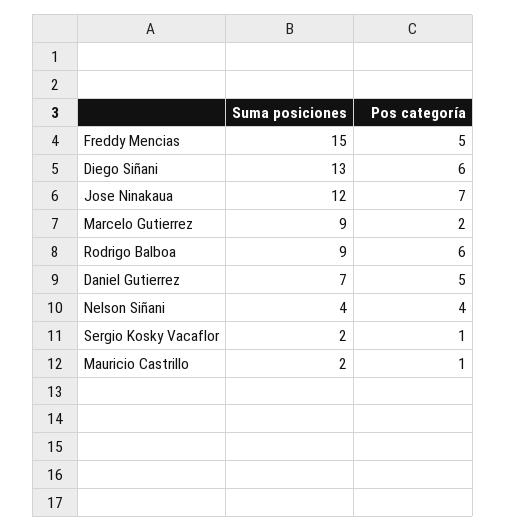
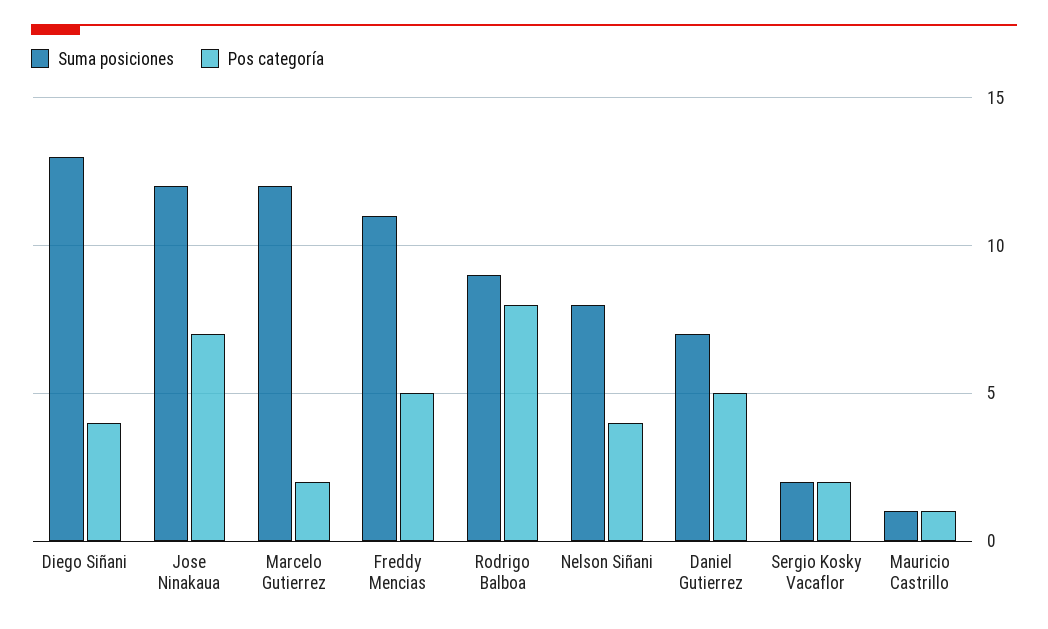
Suma posiciones, Freddy Mencias: 15 -> 11
Pos categoría, Diego Siñani: 6 -> 4
Suma posiciones, Marcelo Gutierrez: 9 -> 12
Pos categoría, Rodrigo Balboa: 6 -> 8
Suma posiciones, Nelson Siñani: 4 -> 8
Pos categoría, Sergio Kosky Vacaflor: 1 -> 2
Suma posiciones, Mauricio Castrillo: 2 -> 1

